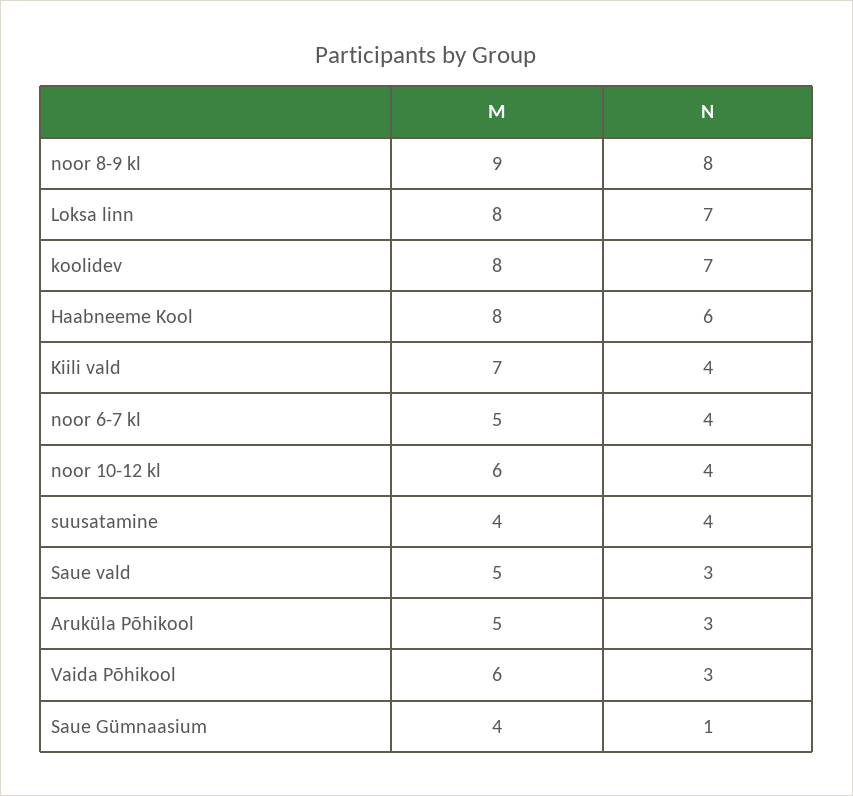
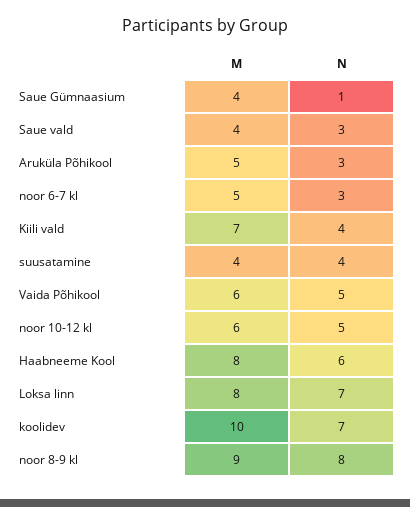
M, koolidev: 8 -> 10
N, noor 6-7 kl: 4 -> 3
N, noor 10-12 kl: 4 -> 5
M, Saue vald: 5 -> 4
N, Vaida Põhikool: 3 -> 5

